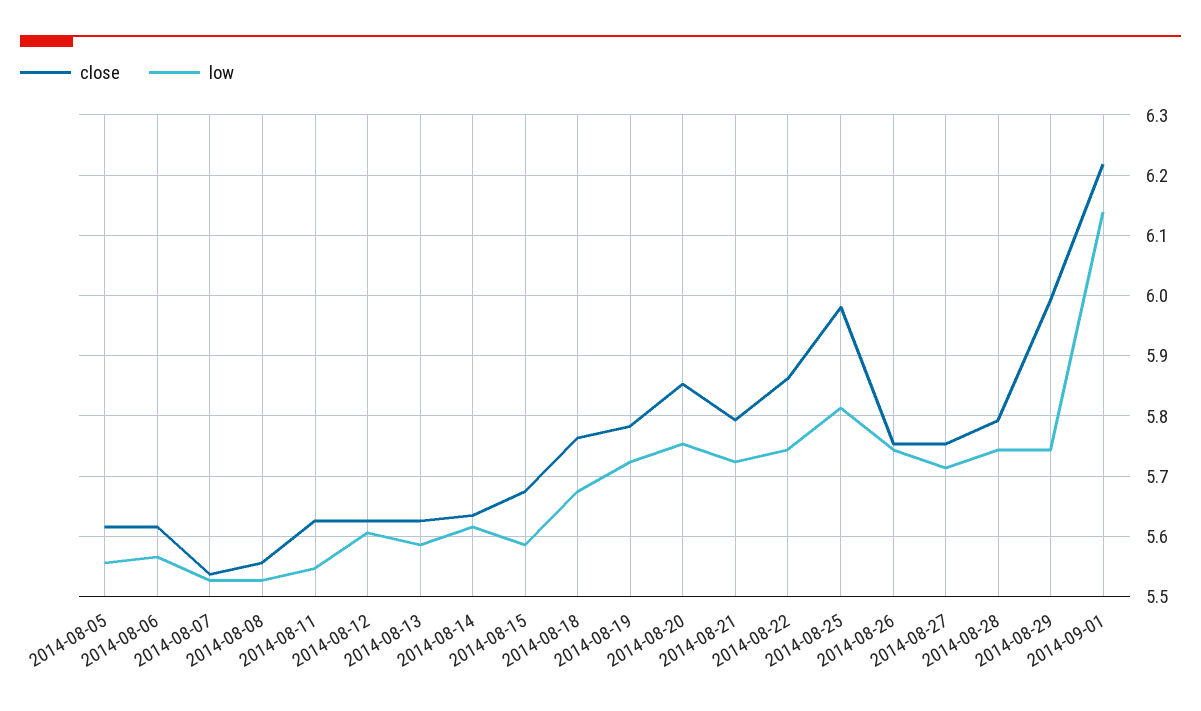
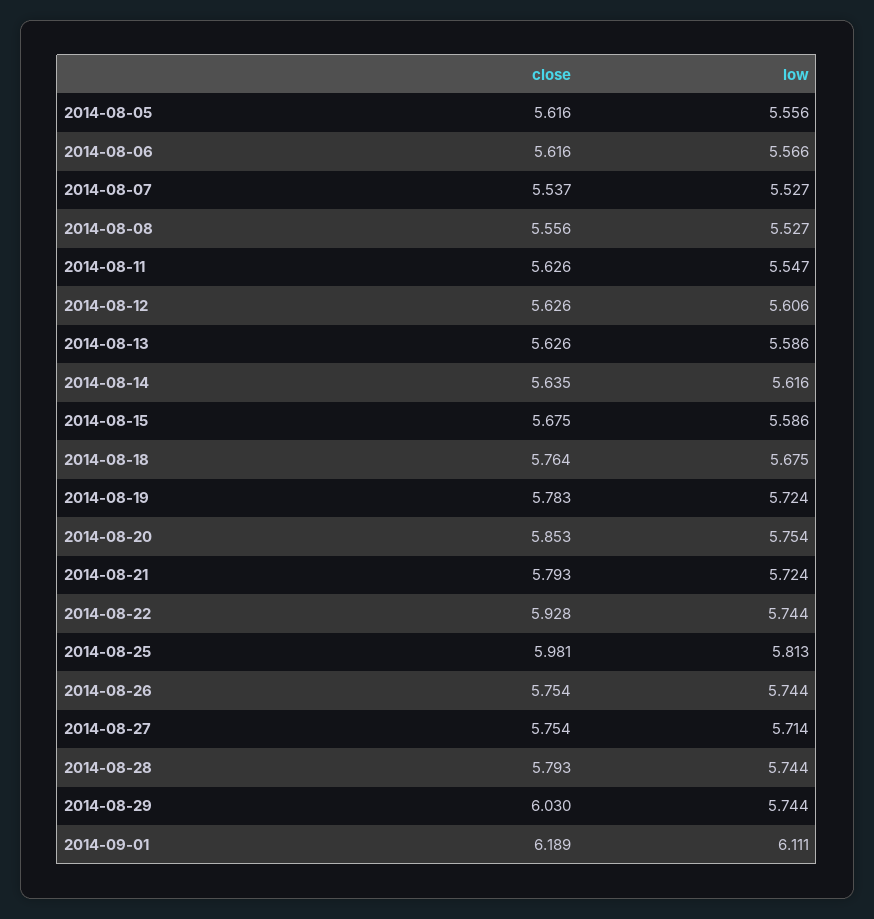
close, 2014-08-22: 5.86 -> 5.928
close, 2014-08-29: 5.99 -> 6.03
close, 2014-09-01: 6.22 -> 6.189
low, 2014-09-01: 6.14 -> 6.111

